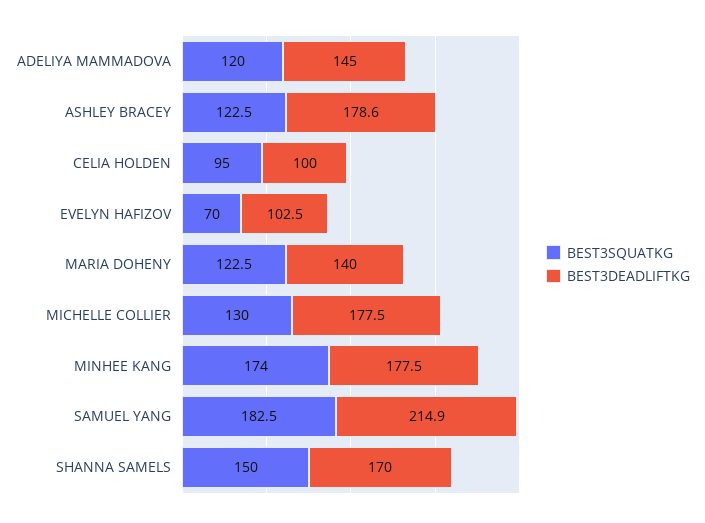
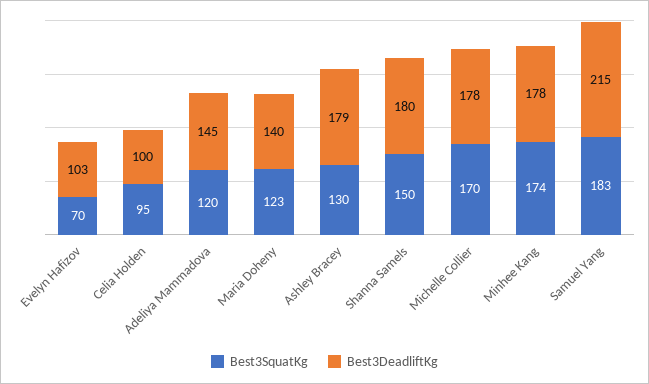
BEST3SQUATKG, ASHLEY BRACEY: 122.5 -> 130
BEST3SQUATKG, MICHELLE COLLIER: 130 -> 170
BEST3DEADLIFTKG, SHANNA SAMELS: 170 -> 180

